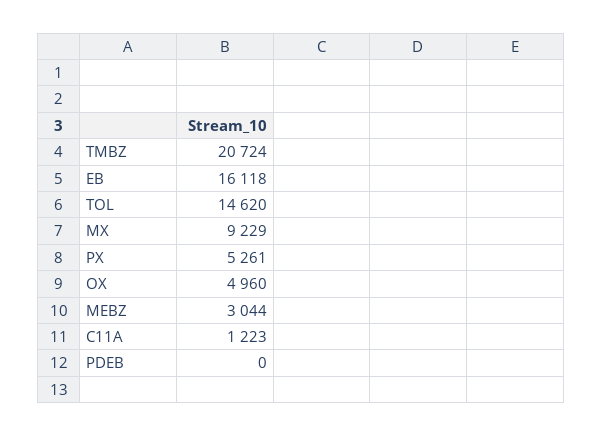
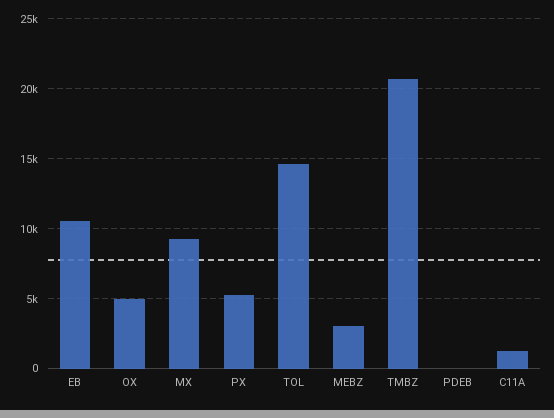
EB: 16118 -> 10500

